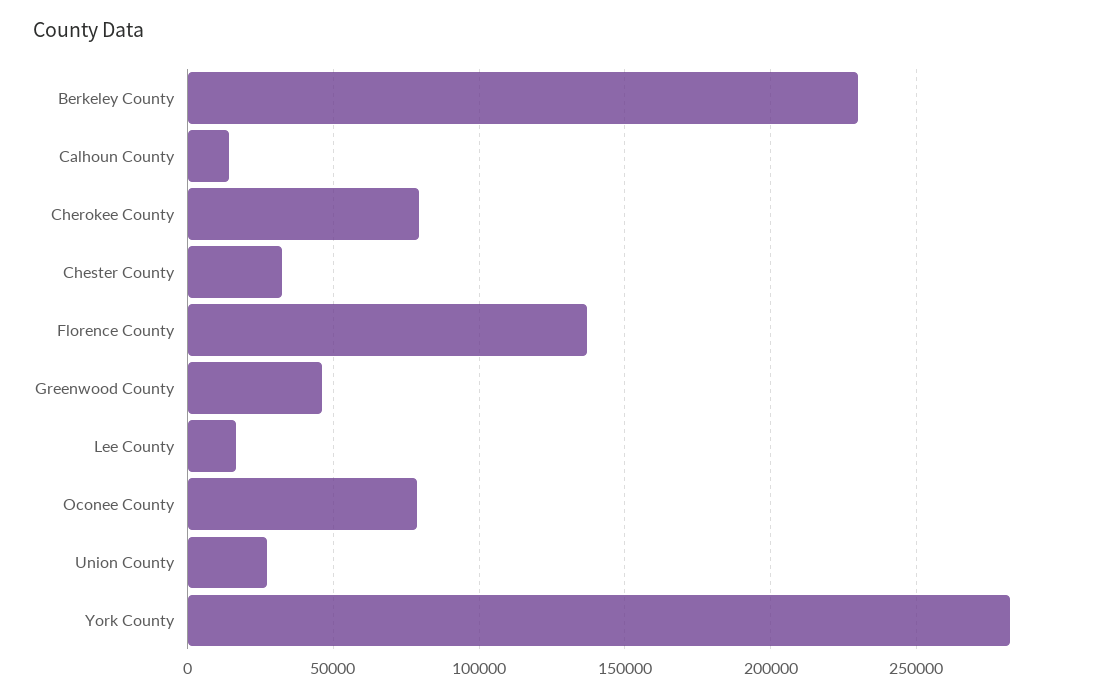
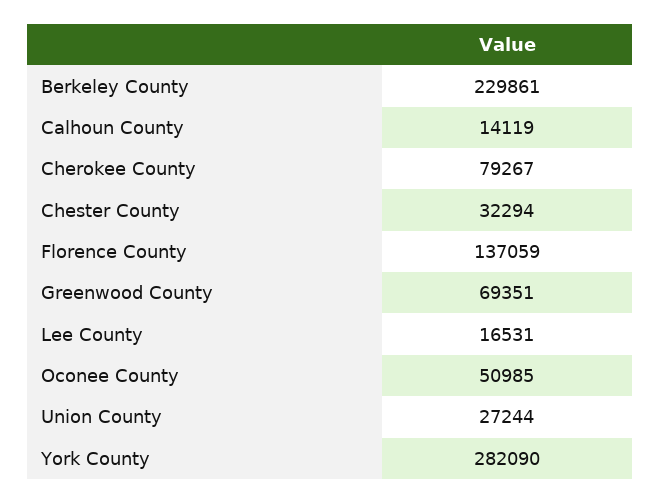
Greenwood County: 45000 -> 69351
Oconee County: 80000 -> 50985

